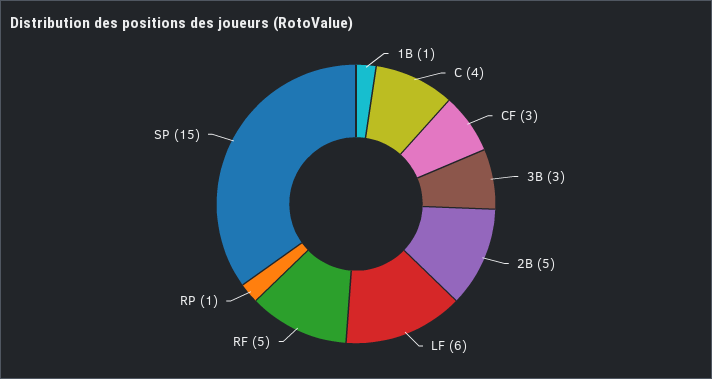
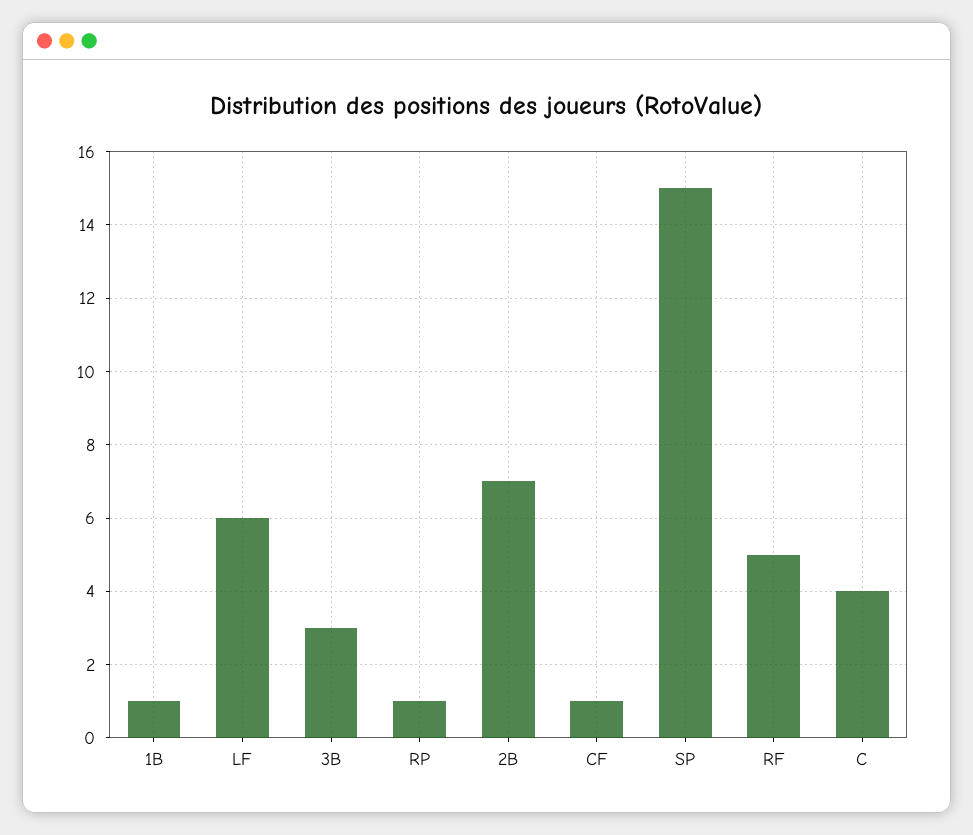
CF: 3 -> 1
2B: 5 -> 7

